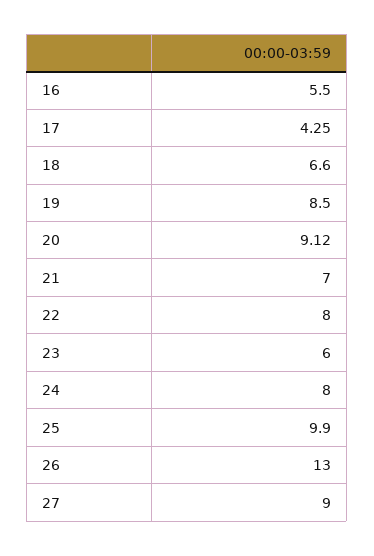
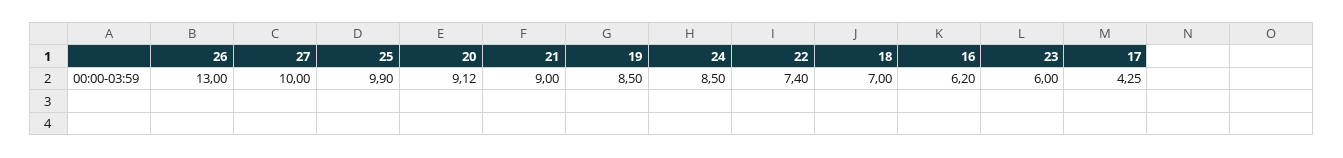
16: 5.5 -> 6.2
18: 6.6 -> 7
21: 7 -> 9
22: 8 -> 7.4
24: 8 -> 8.5
27: 9 -> 10

